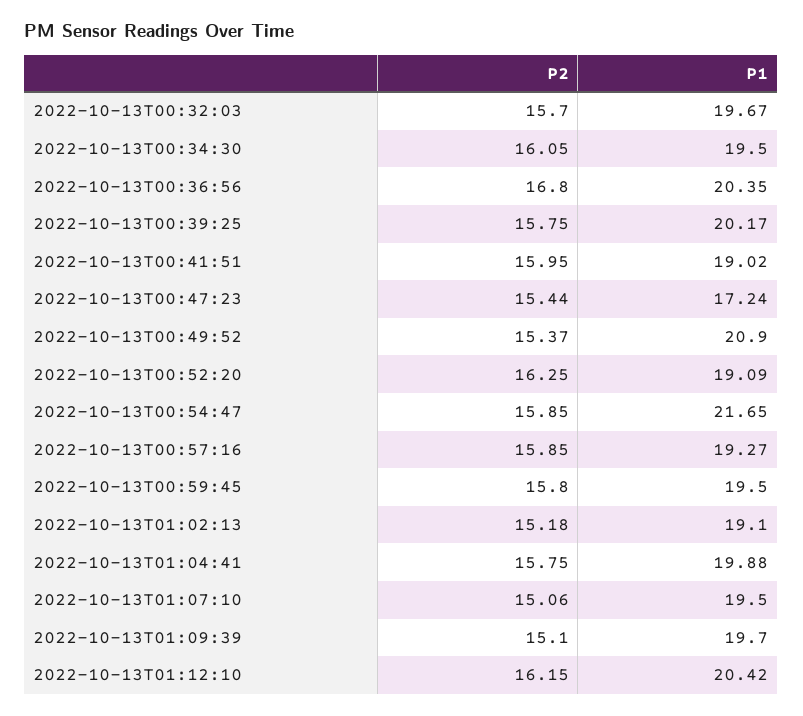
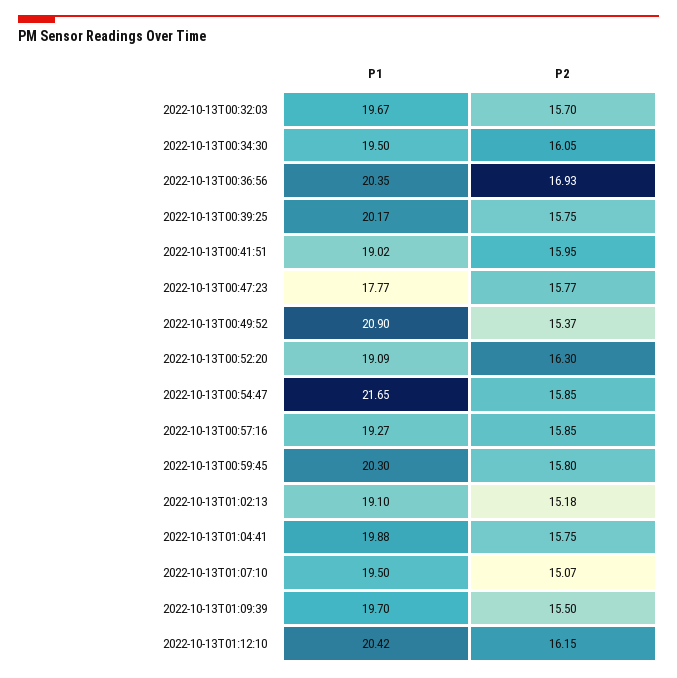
P2, 2022-10-13T00:36:56: 16.8 -> 16.93
P2, 2022-10-13T00:47:23: 15.44 -> 15.77
P1, 2022-10-13T00:47:23: 17.24 -> 17.77
P2, 2022-10-13T00:52:20: 16.25 -> 16.3
P1, 2022-10-13T00:59:45: 19.5 -> 20.3
P2, 2022-10-13T01:07:10: 15.06 -> 15.07
P2, 2022-10-13T01:09:39: 15.1 -> 15.5

